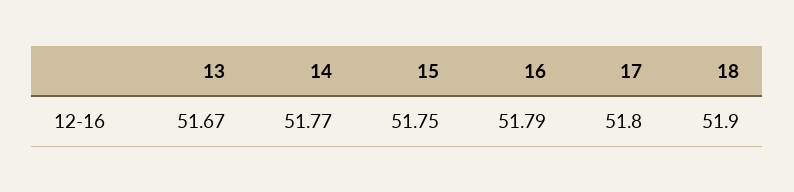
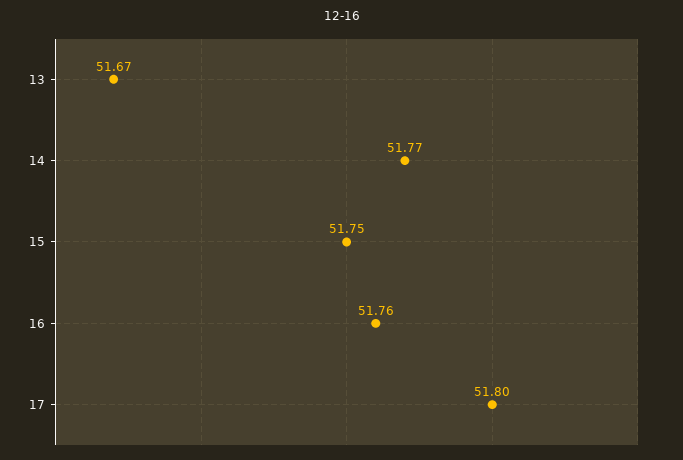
16: 51.79 -> 51.76
18: 51.9 -> none

